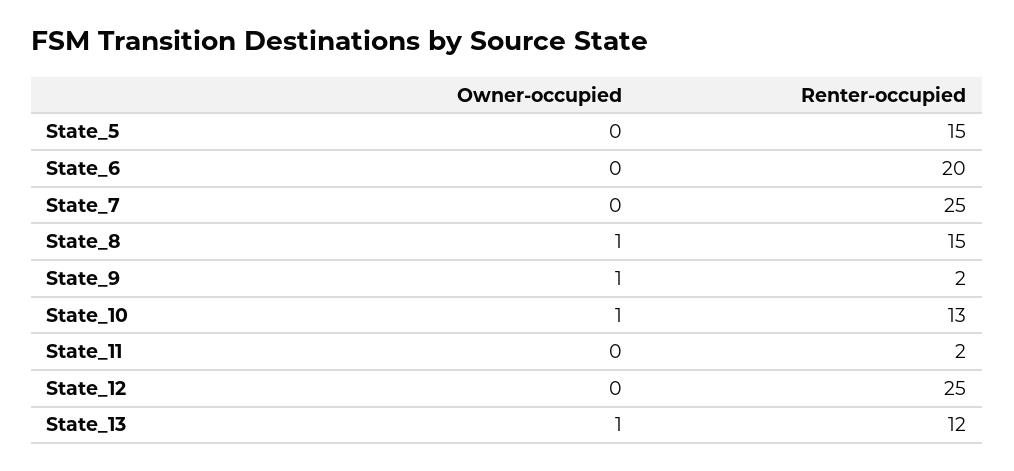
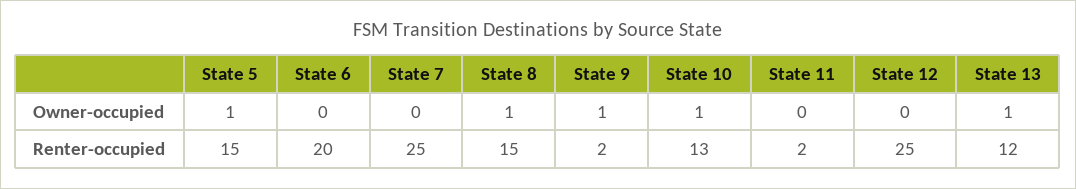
Owner-occupied, State_5: 0 -> 1

